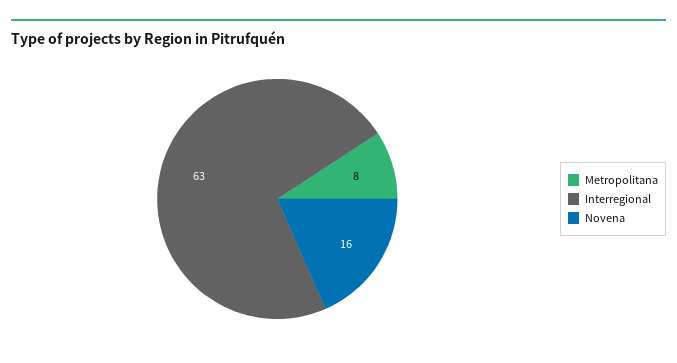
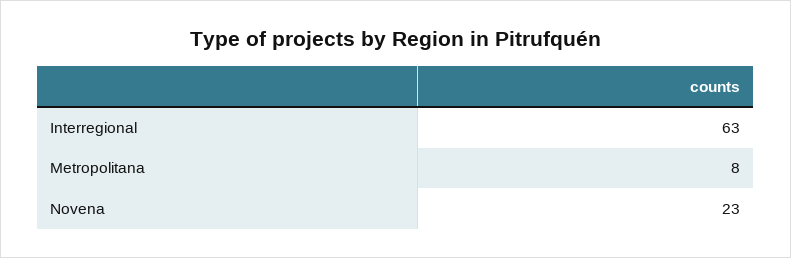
Novena: 16 -> 23

